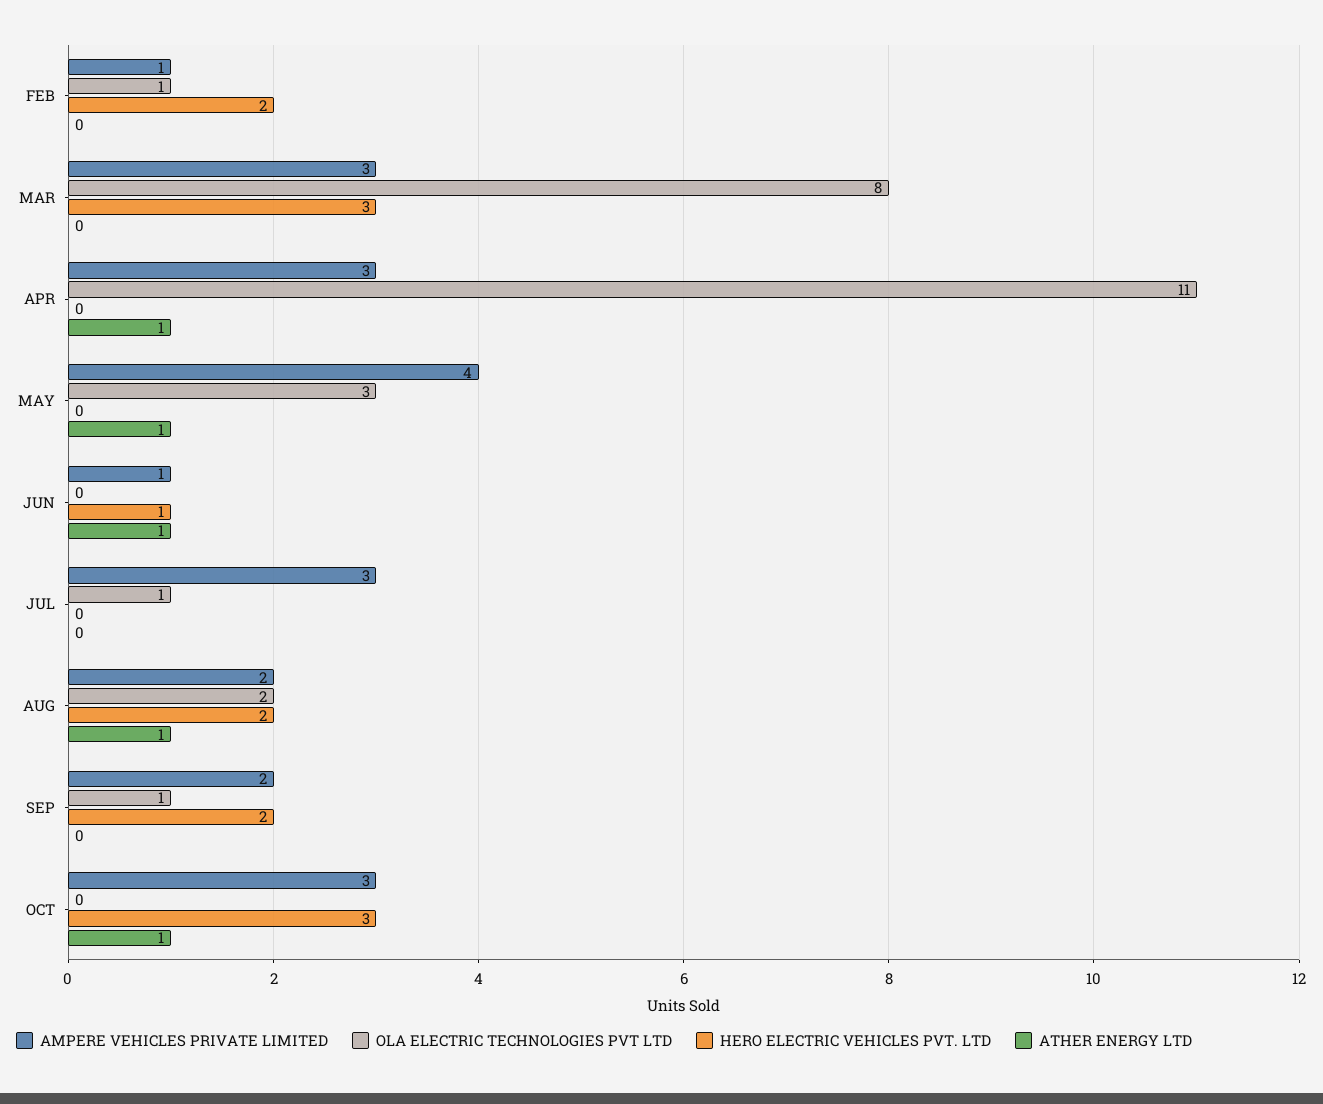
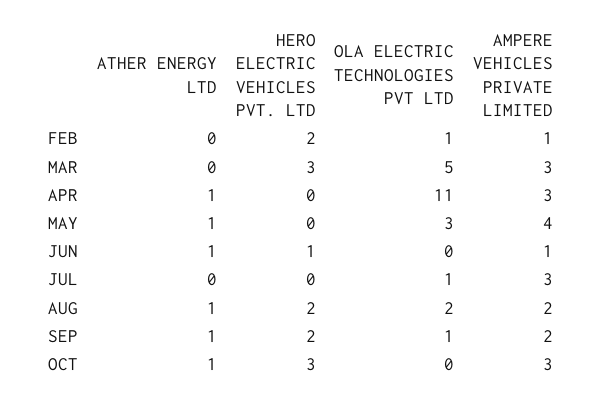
OLA ELECTRIC TECHNOLOGIES PVT LTD, MAR: 8 -> 5
ATHER ENERGY LTD, SEP: 0 -> 1

